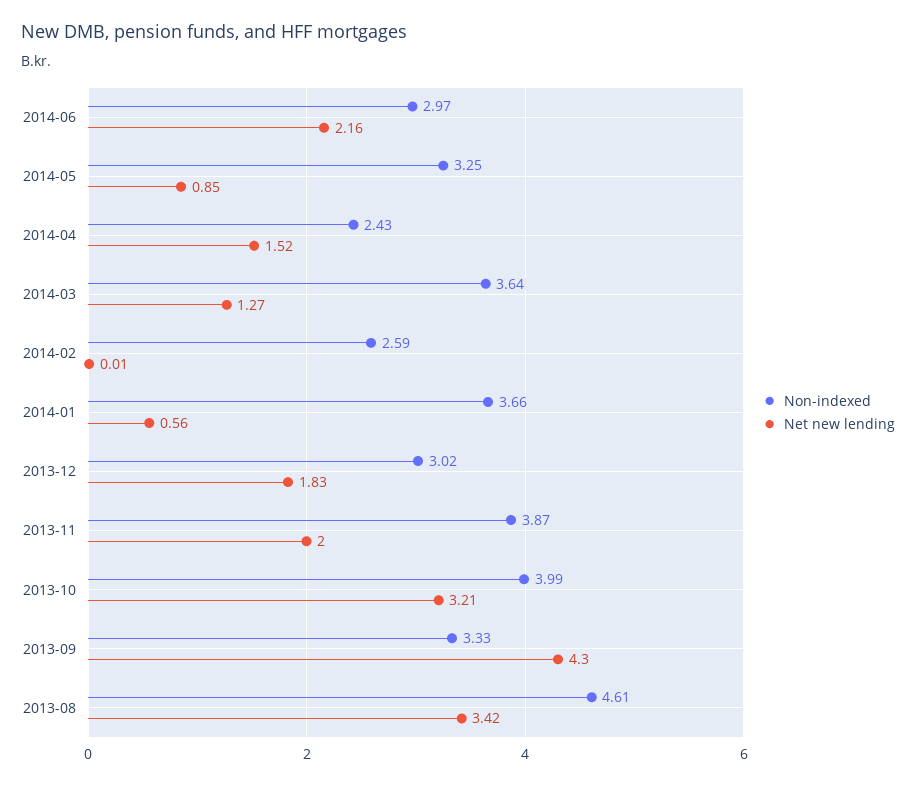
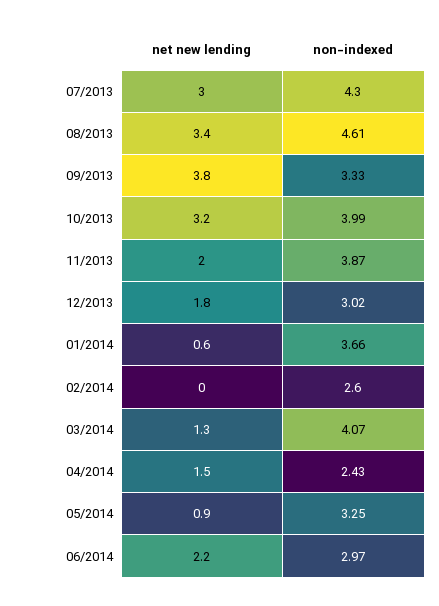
Non-indexed, 2014-03: 3.64 -> 4.07
Non-indexed, 2014-02: 2.59 -> 2.6
Net new lending, 2013-09: 4.3 -> 3.8
Net new lending, 07/2013: none -> 3
Non-indexed, 07/2013: none -> 4.3

